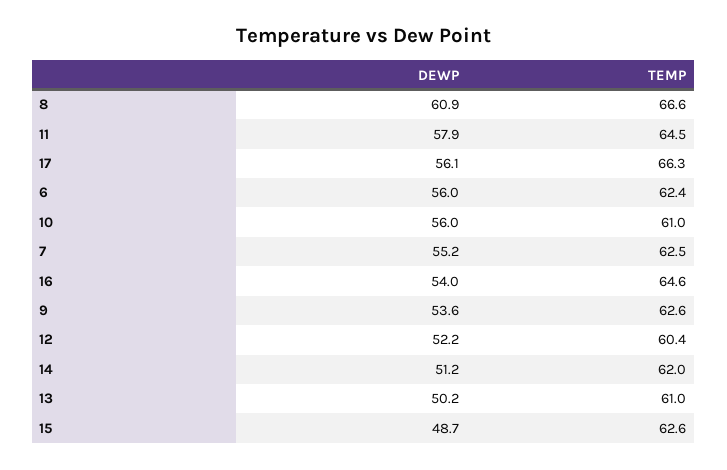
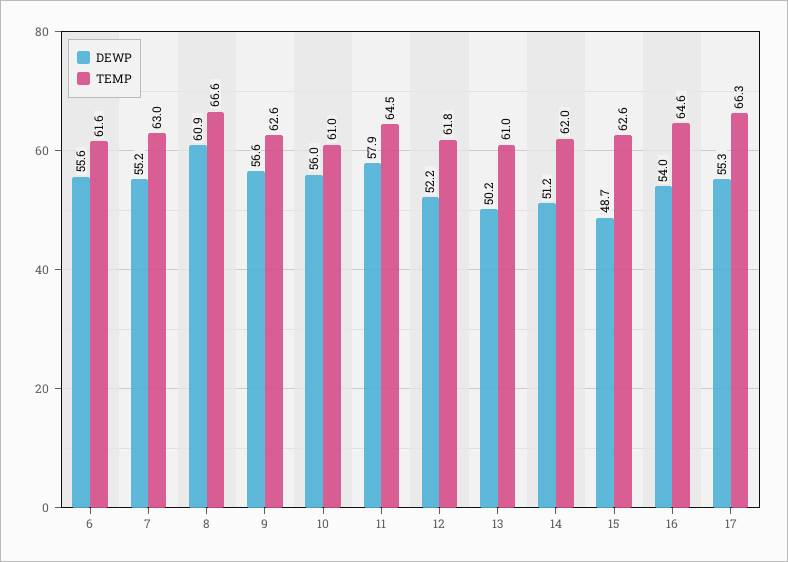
DEWP, 17: 56.1 -> 55.3
DEWP, 6: 56 -> 55.6
TEMP, 6: 62.4 -> 61.6
TEMP, 7: 62.5 -> 63
DEWP, 9: 53.6 -> 56.6
TEMP, 12: 60.4 -> 61.8

